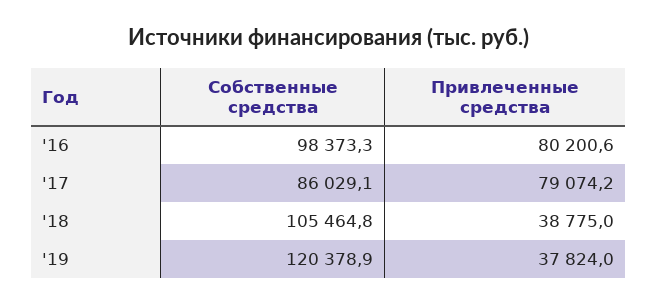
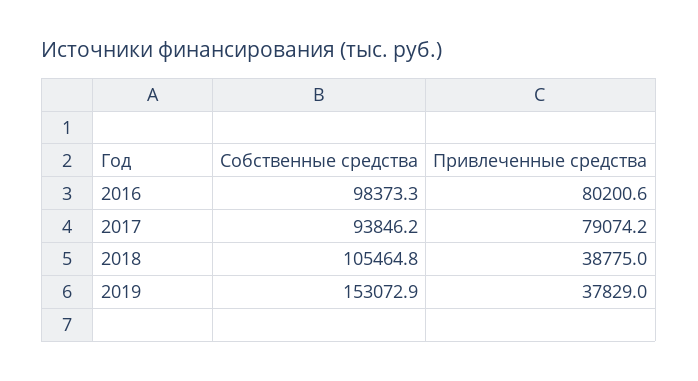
Собственные средства, '17: 86029.1 -> 93846.2
Собственные средства, '19: 120378.9 -> 153072.9
Привлеченные средства, '19: 37824 -> 37829

